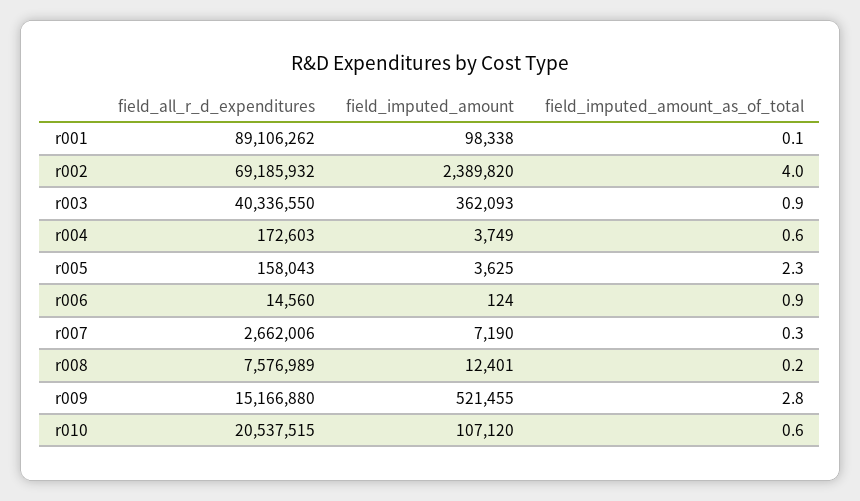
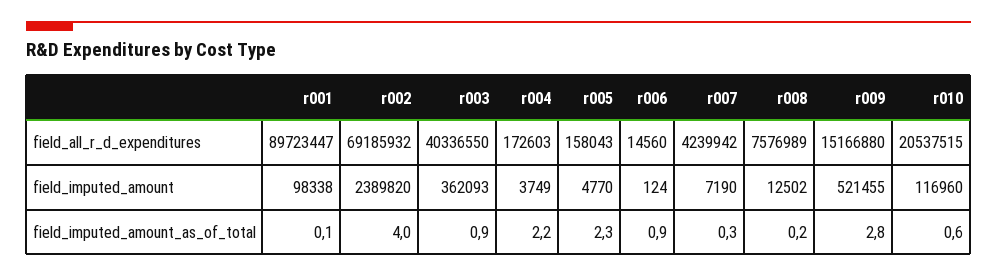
field_all_r_d_expenditures, r001: 89106262 -> 89723447
field_imputed_amount_as_of_total, r004: 0.6 -> 2.2
field_imputed_amount, r005: 3625 -> 4770
field_all_r_d_expenditures, r007: 2662006 -> 4239942
field_imputed_amount, r008: 12401 -> 12502
field_imputed_amount, r010: 107120 -> 116960

